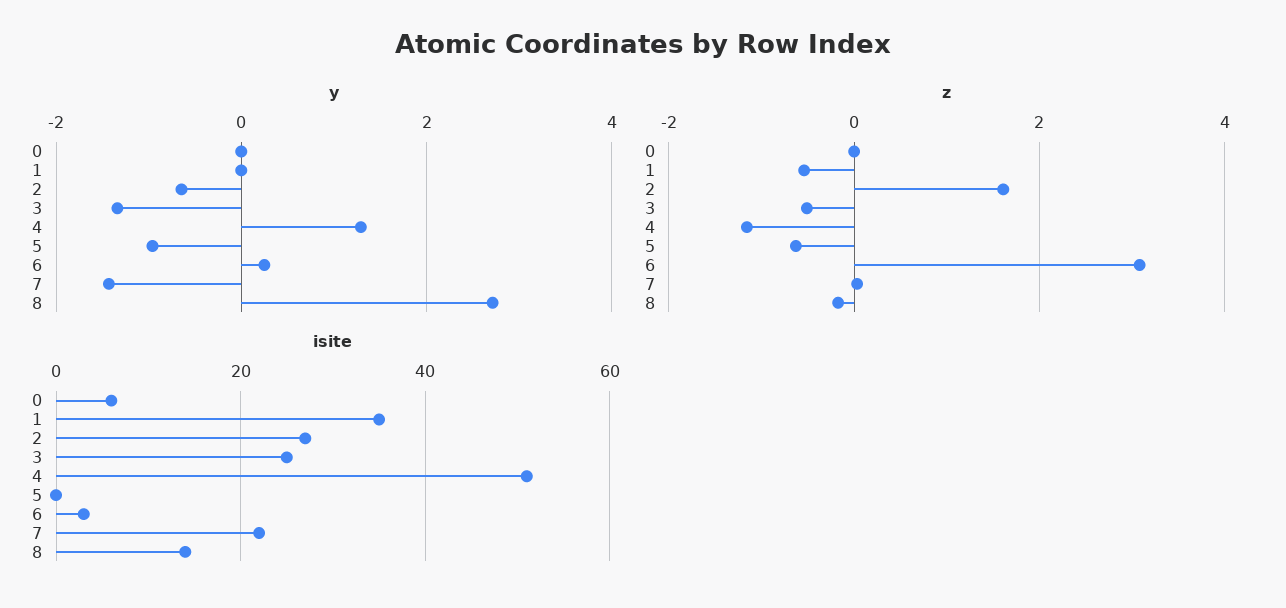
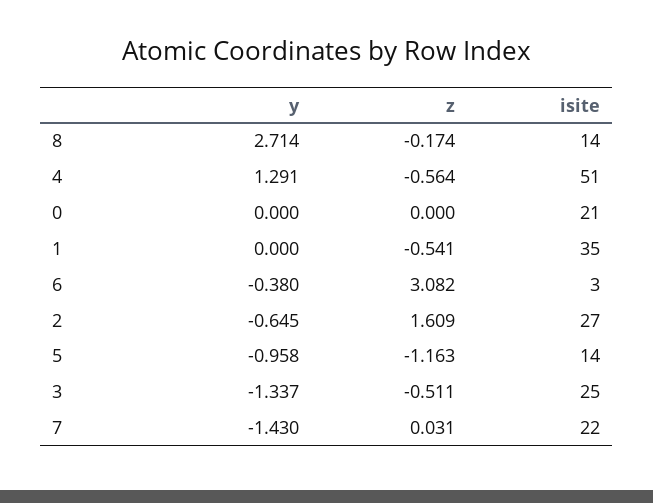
y, 6: 0.2 -> -0.38
z, 4: -1.2 -> -0.564
z, 5: -0.6 -> -1.163
isite, 0: 5 -> 21
isite, 5: 0 -> 14

